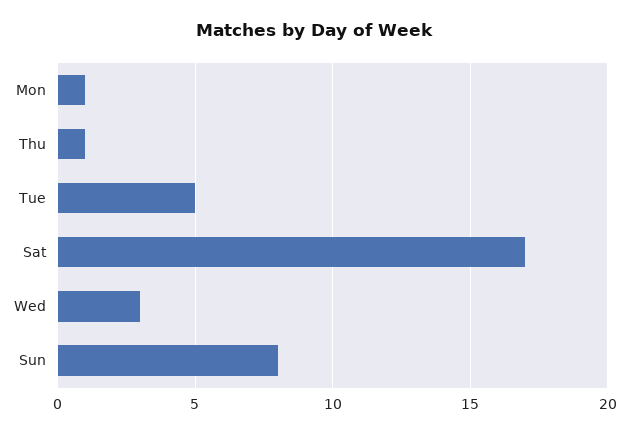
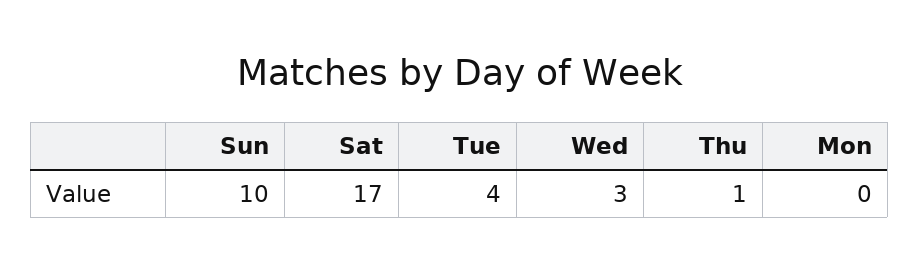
Mon: 1 -> 0
Tue: 5 -> 4
Sun: 8 -> 10

